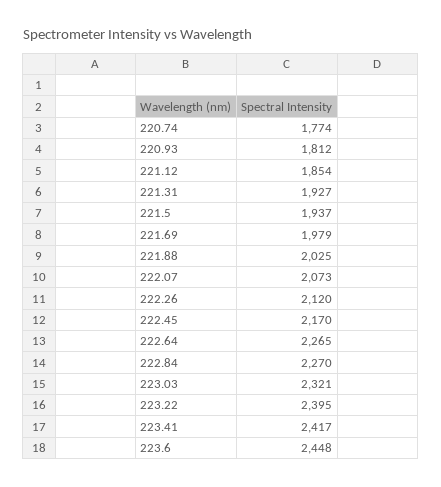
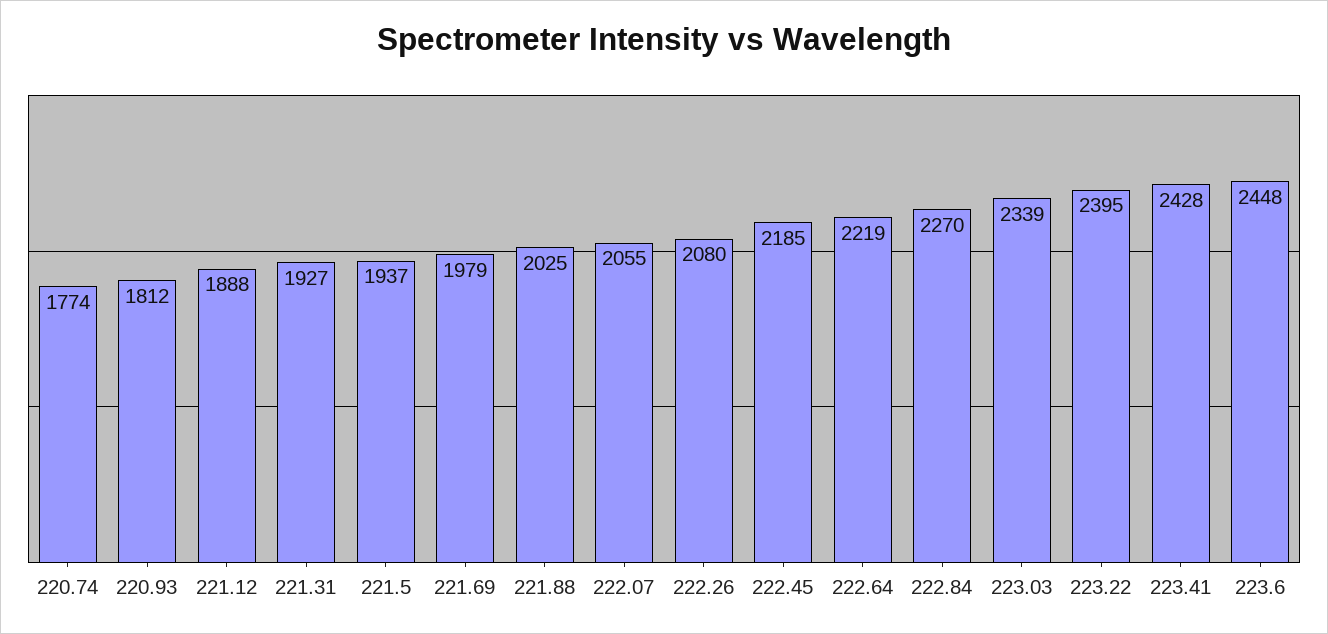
221.12: 1854 -> 1888
222.07: 2073 -> 2055
222.26: 2120 -> 2080
222.45: 2170 -> 2185
222.64: 2265 -> 2219
223.03: 2321 -> 2339
223.41: 2417 -> 2428

